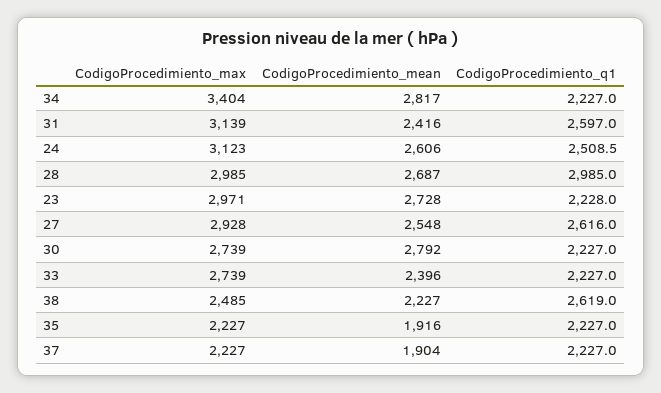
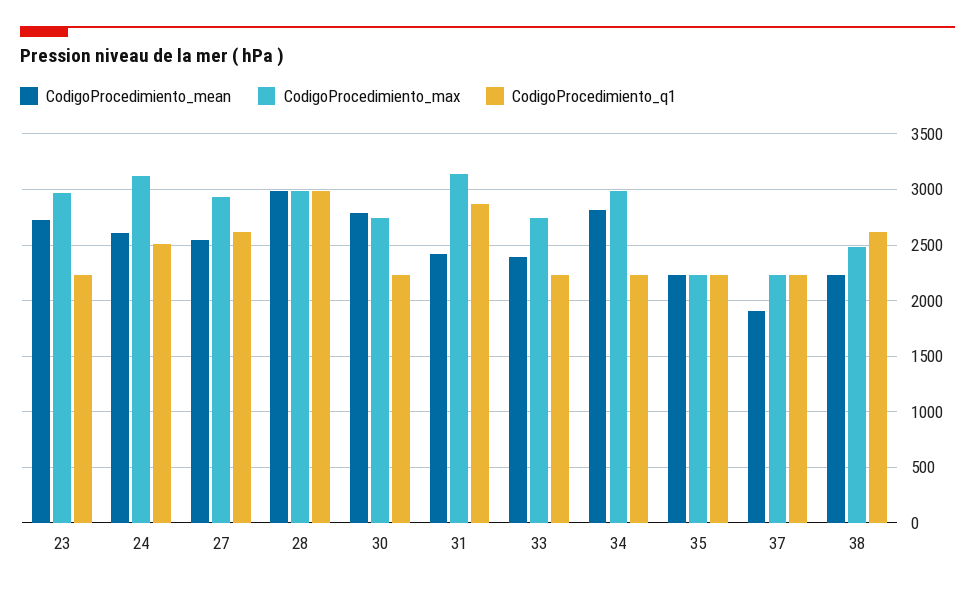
CodigoProcedimiento_max, 34: 3404 -> 3000
CodigoProcedimiento_q1, 31: 2597 -> 2900
CodigoProcedimiento_mean, 28: 2687 -> 3000
CodigoProcedimiento_mean, 35: 1916 -> 2200

